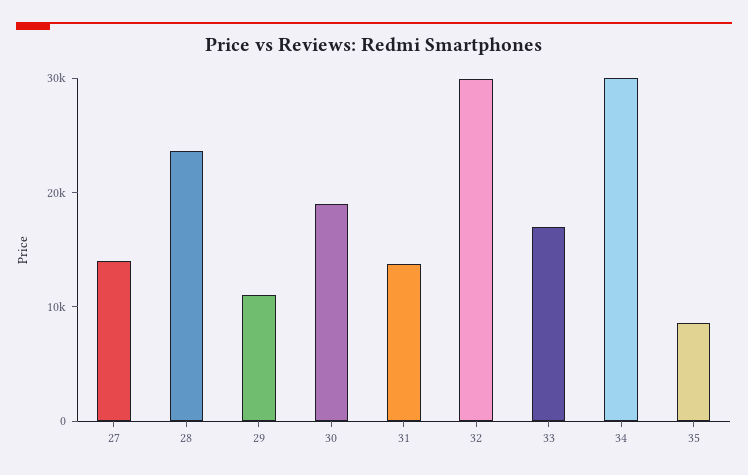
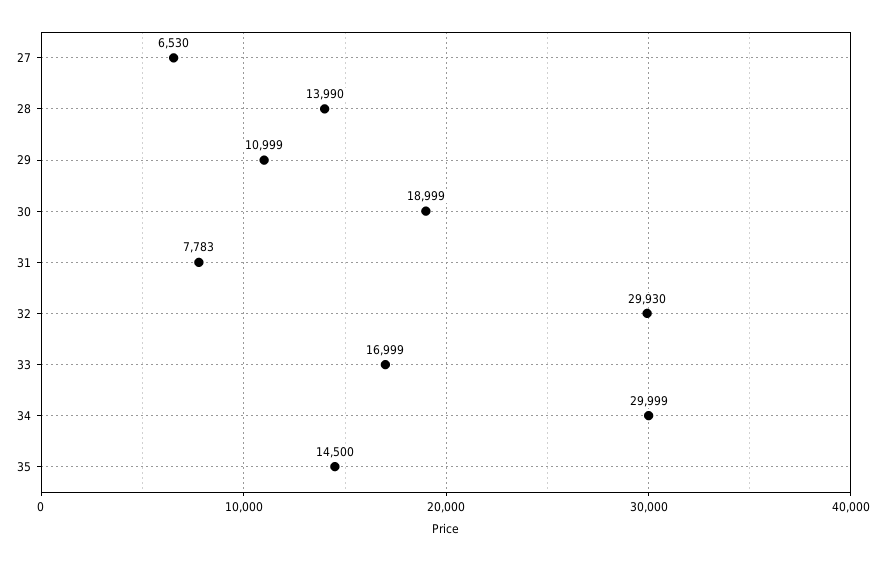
27: 14000 -> 6530
28: 24000 -> 13990
31: 14000 -> 7783
35: 8000 -> 14500

